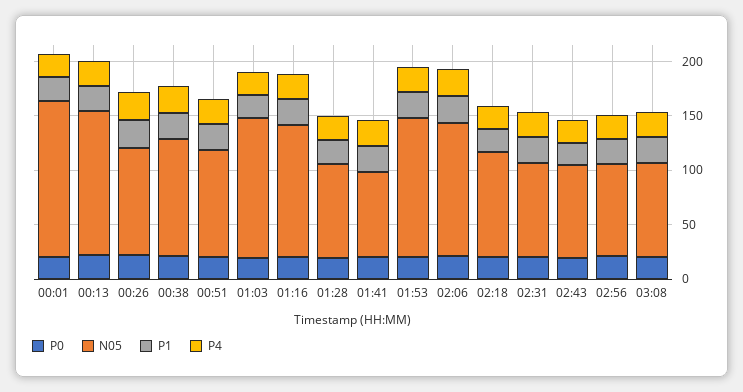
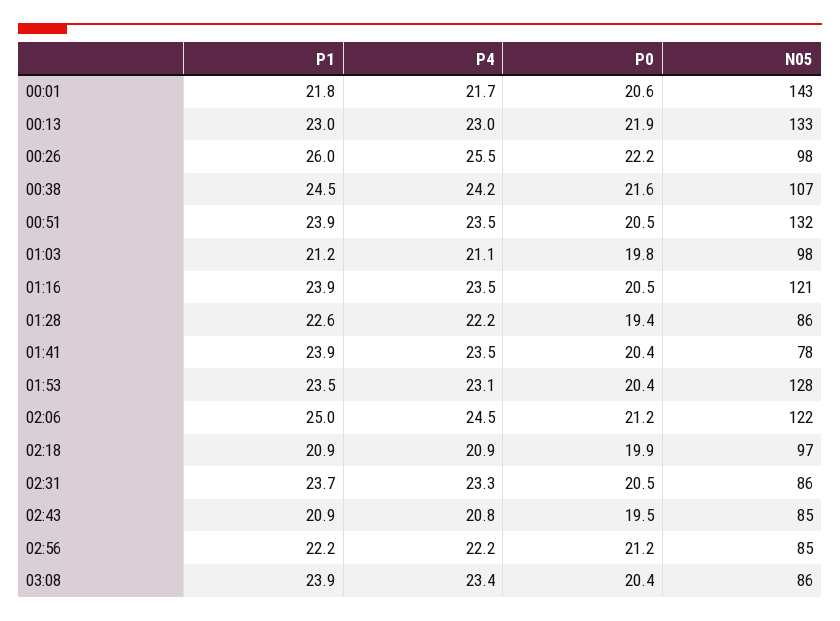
N05, 00:51: 100 -> 132
N05, 01:03: 130 -> 98

